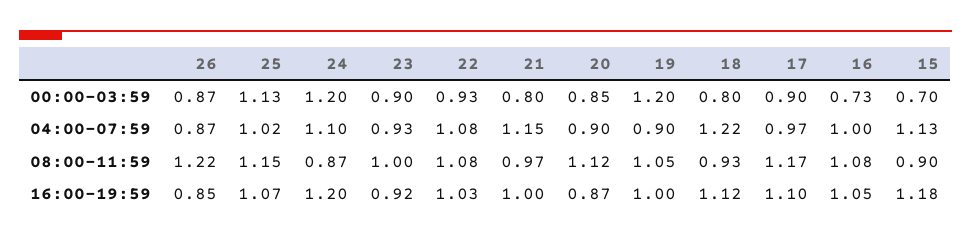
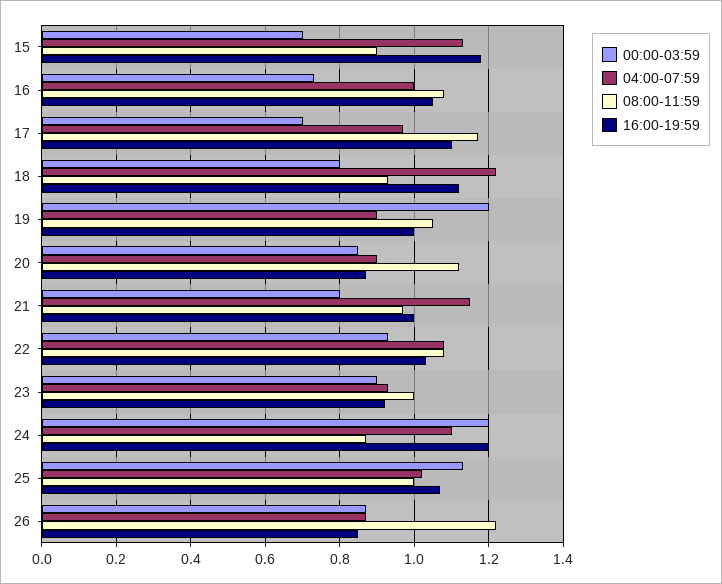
00:00-03:59, 17: 0.9 -> 0.7
08:00-11:59, 25: 1.15 -> 1

